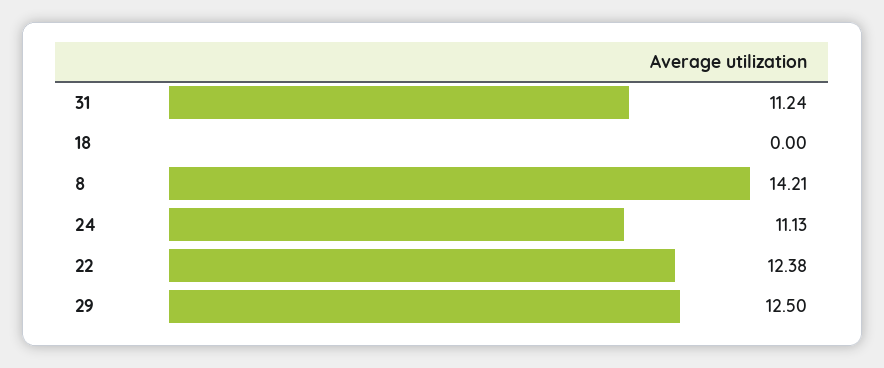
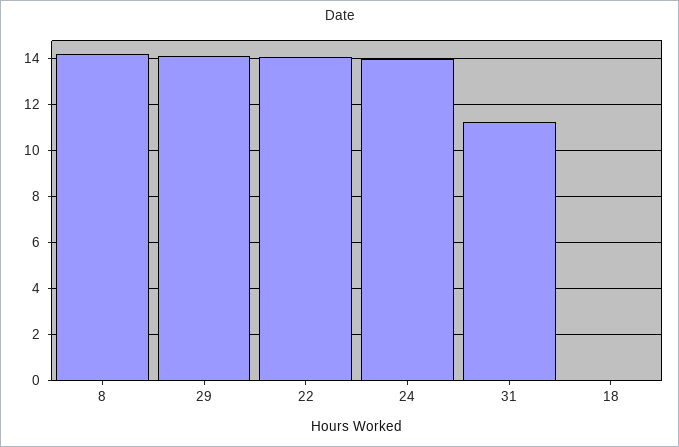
24: 11.13 -> 14
22: 12.38 -> 14
29: 12.5 -> 14

